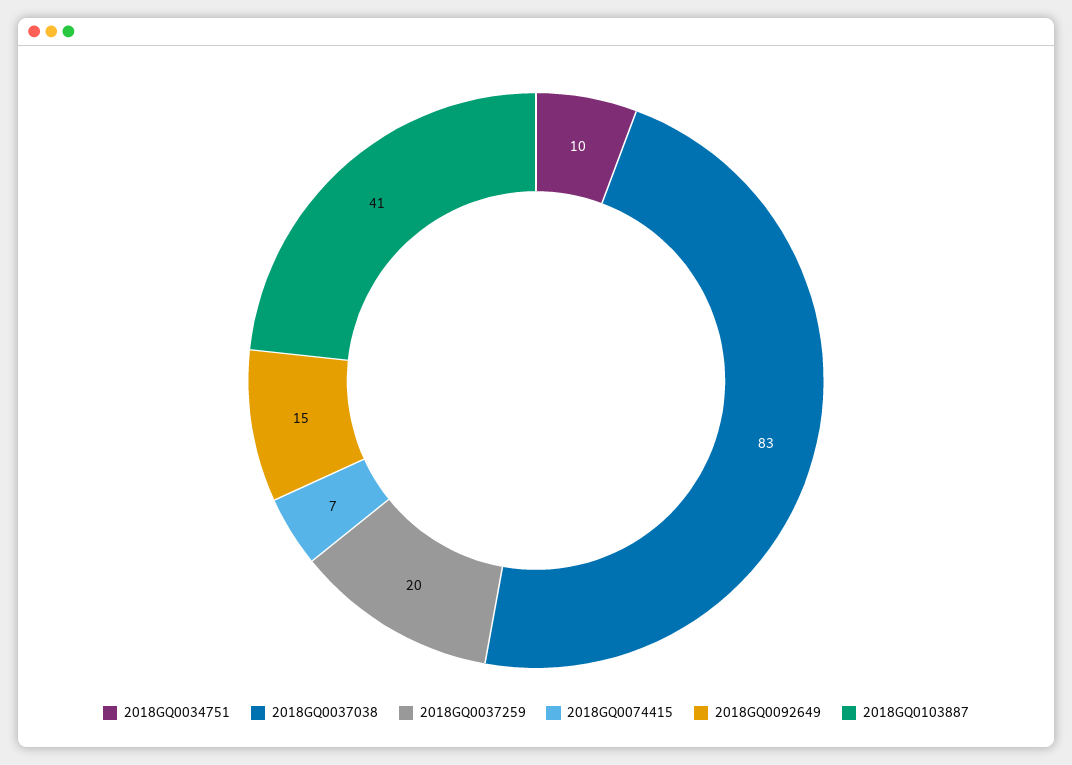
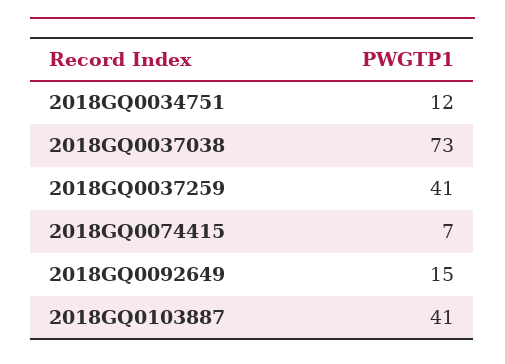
2018GQ0034751: 10 -> 12
2018GQ0037038: 83 -> 73
2018GQ0037259: 20 -> 41

